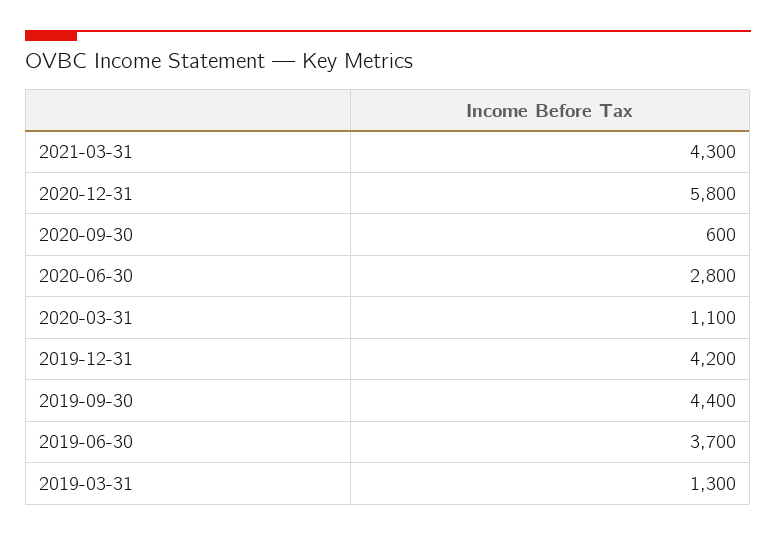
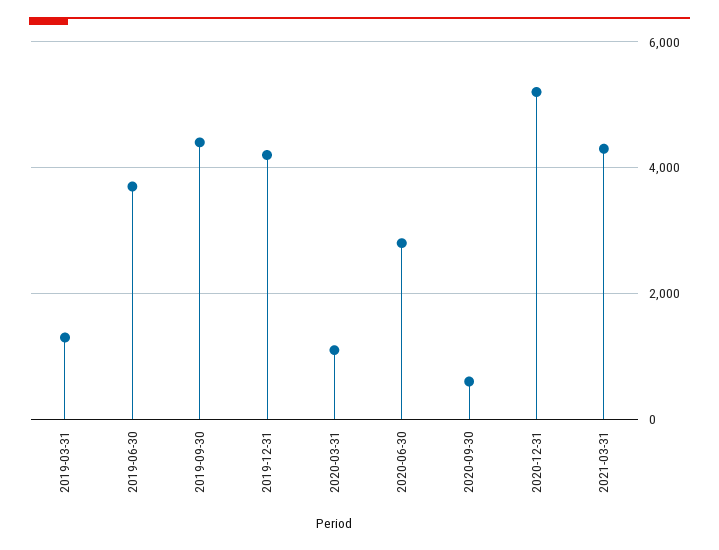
2020-12-31: 5800 -> 5200

